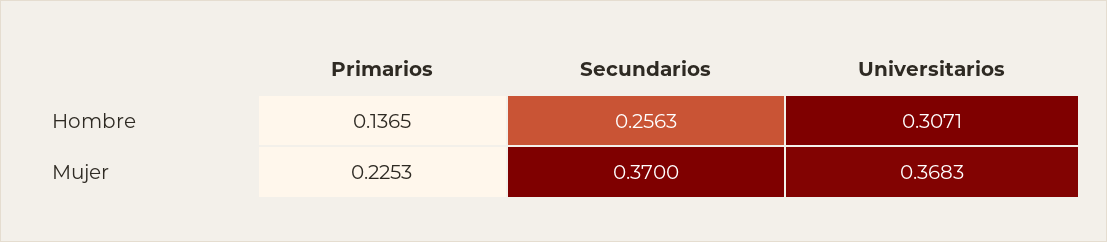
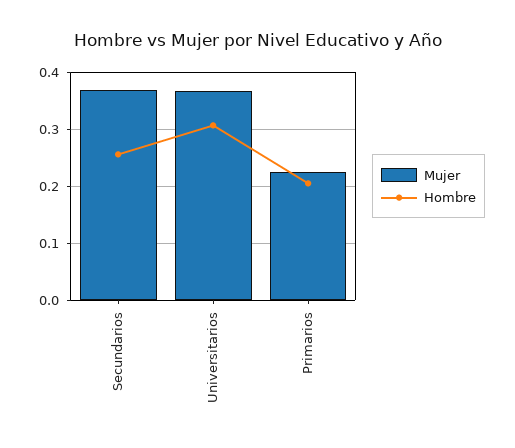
Hombre, Primarios: 0.1365 -> 0.2

